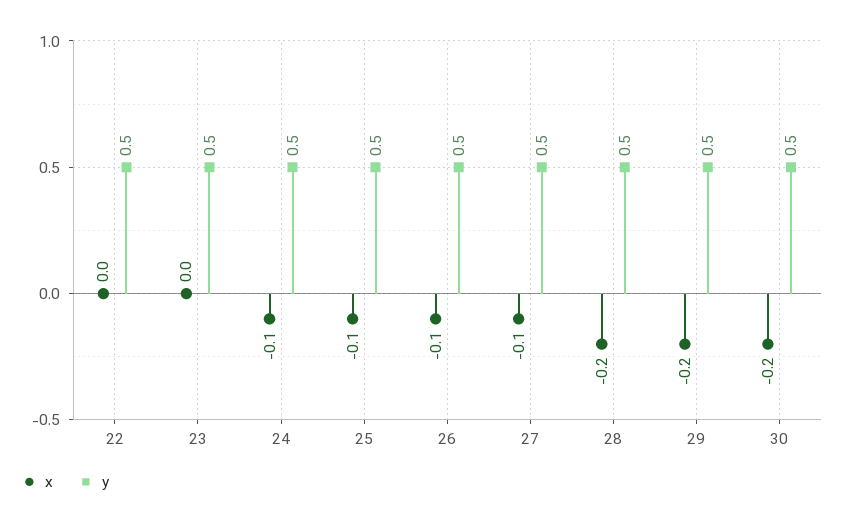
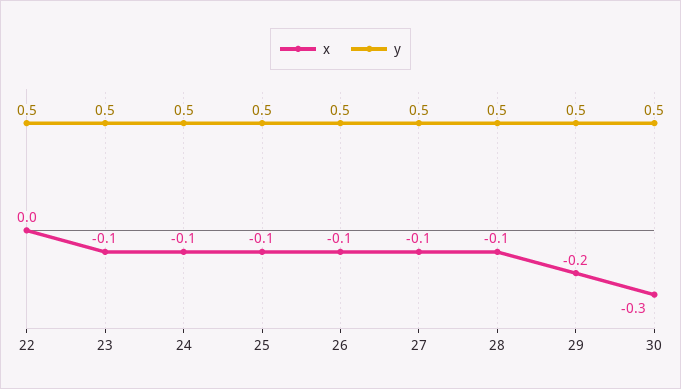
x, 23: 0 -> -0.1
x, 28: -0.2 -> -0.1
x, 30: -0.2 -> -0.3

